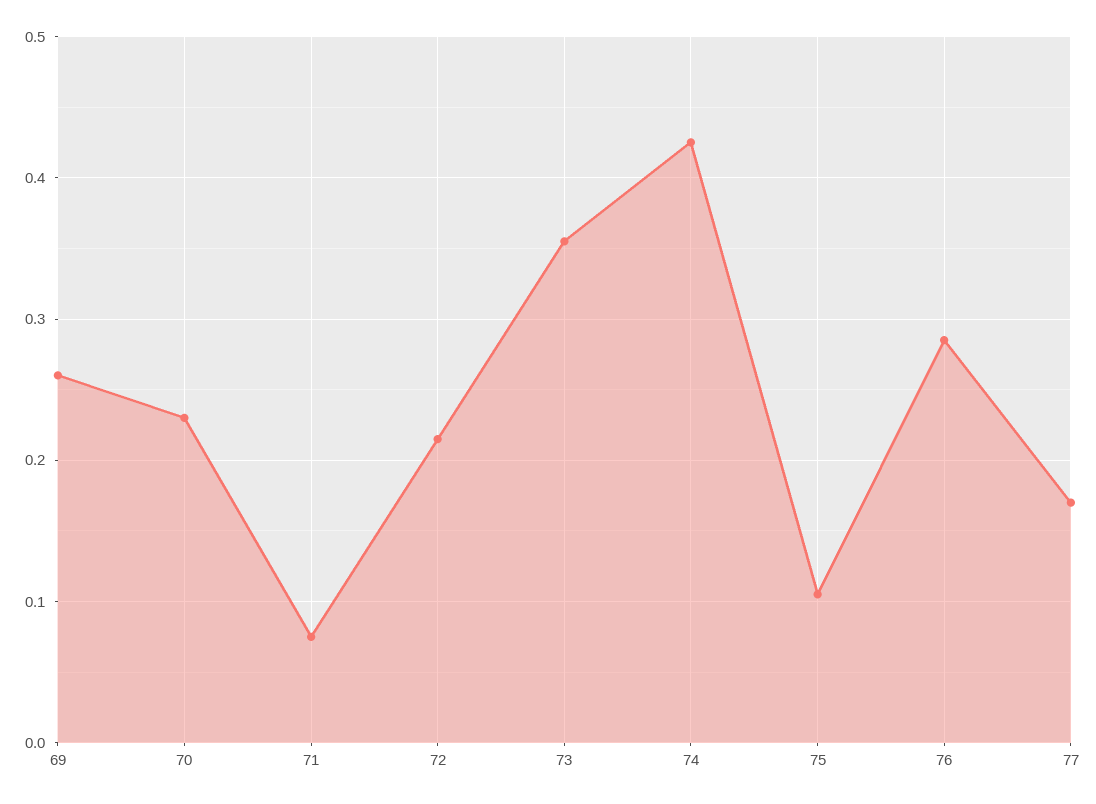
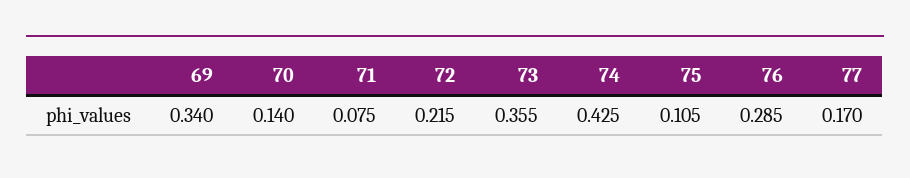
69: 0.26 -> 0.34
70: 0.23 -> 0.14

